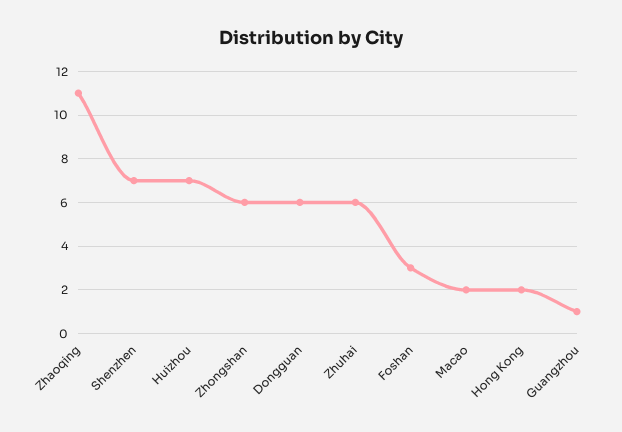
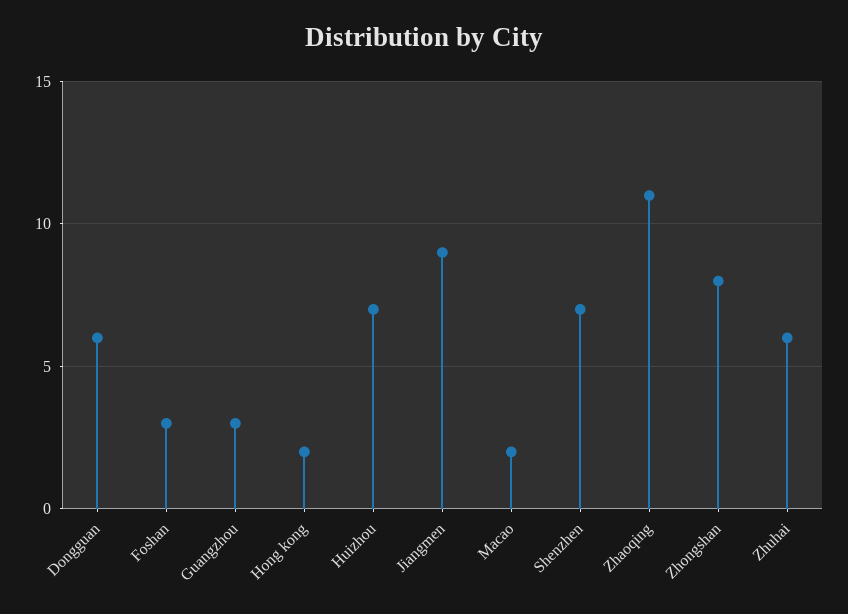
Zhongshan: 6 -> 8
Guangzhou: 1 -> 3
Jiangmen: none -> 9

